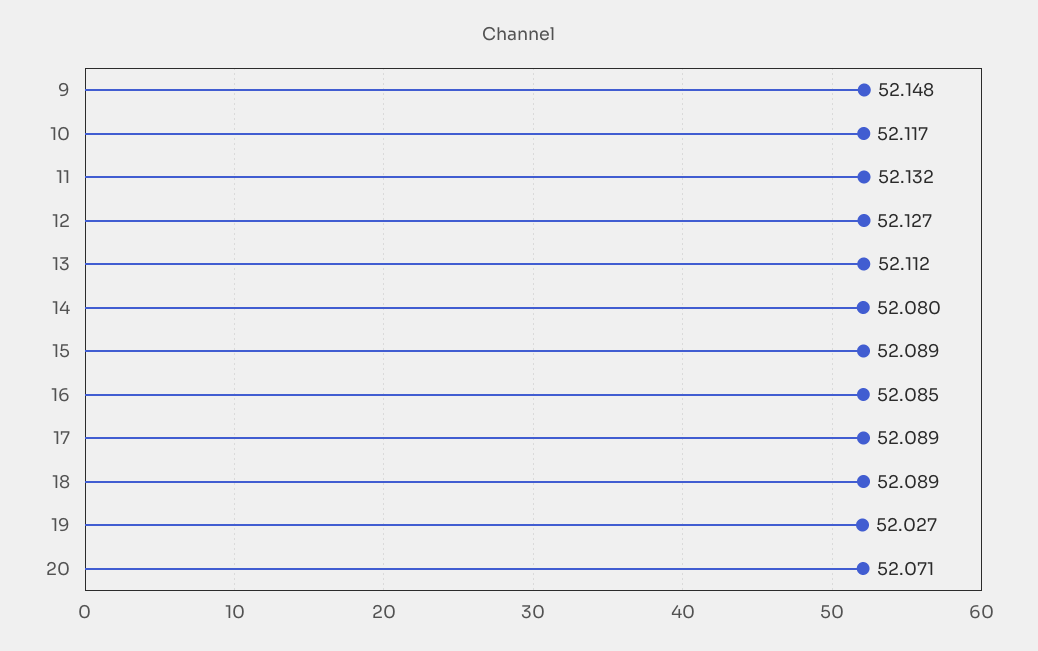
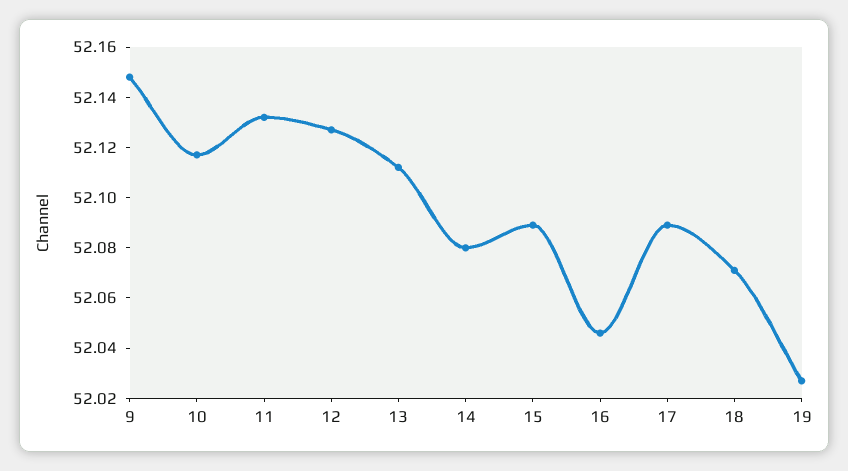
16: 52.085 -> 52.045
18: 52.089 -> 52.07
20: 52.071 -> none

